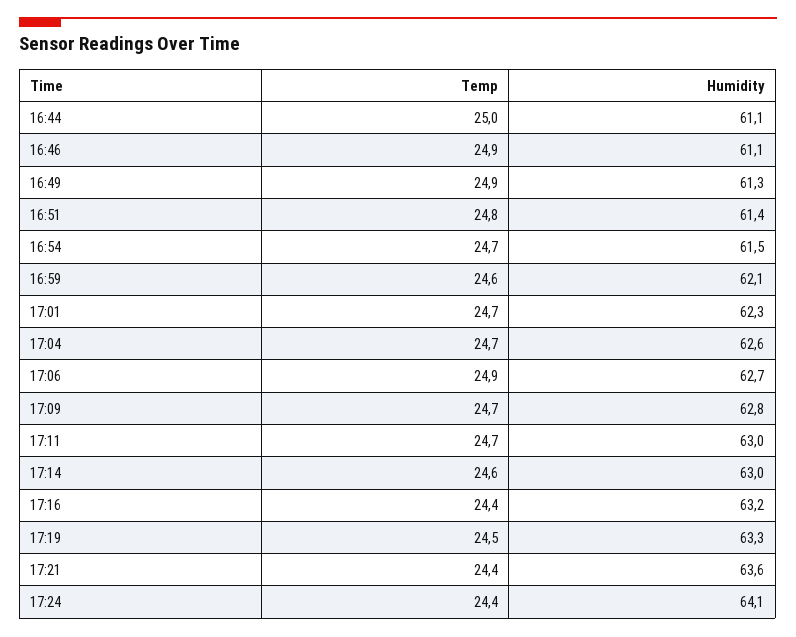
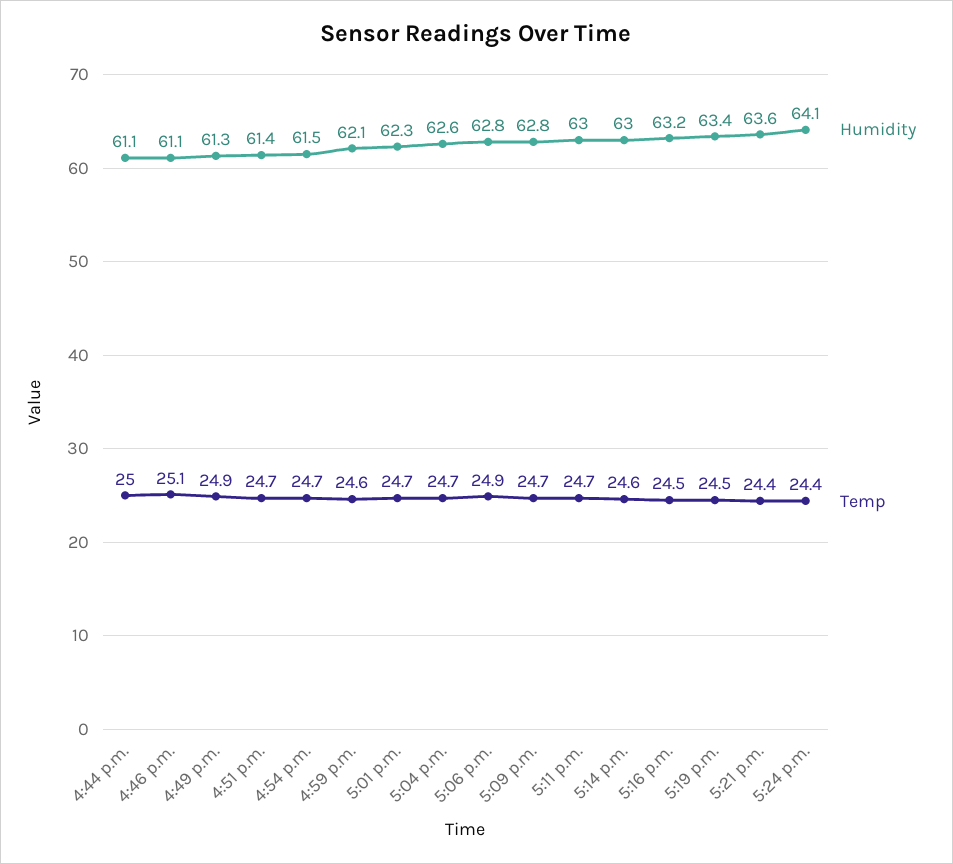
Temp, 16:46: 24.9 -> 25.1
Temp, 16:51: 24.8 -> 24.7
Humidity, 17:06: 62.7 -> 62.8
Temp, 17:16: 24.4 -> 24.5
Humidity, 17:19: 63.3 -> 63.4

